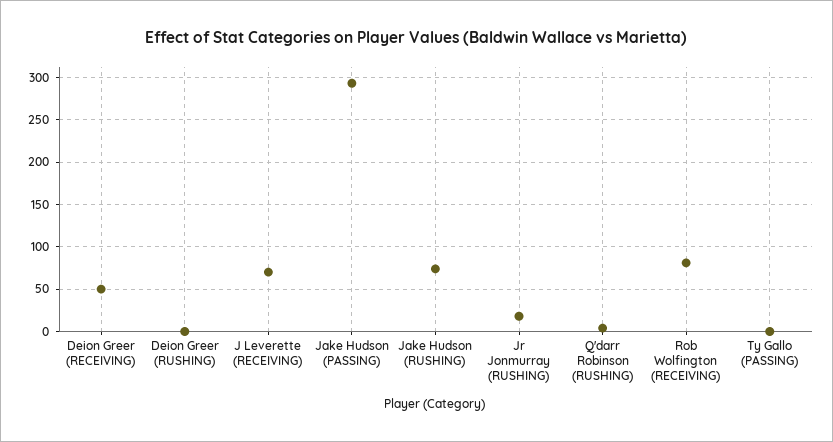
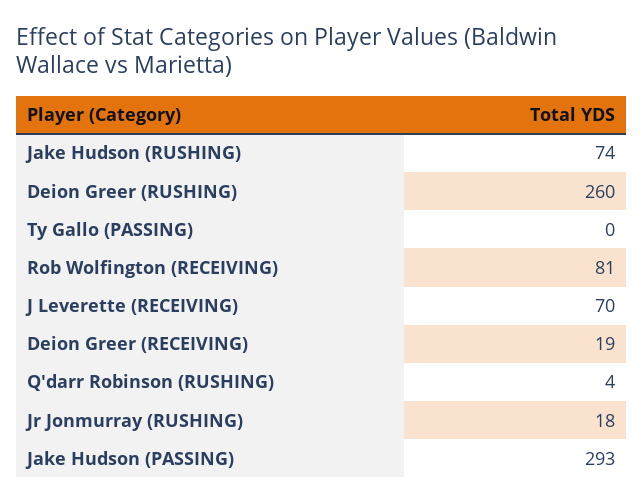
Deion Greer (RECEIVING): 50 -> 19
Deion Greer (RUSHING): 0 -> 260

